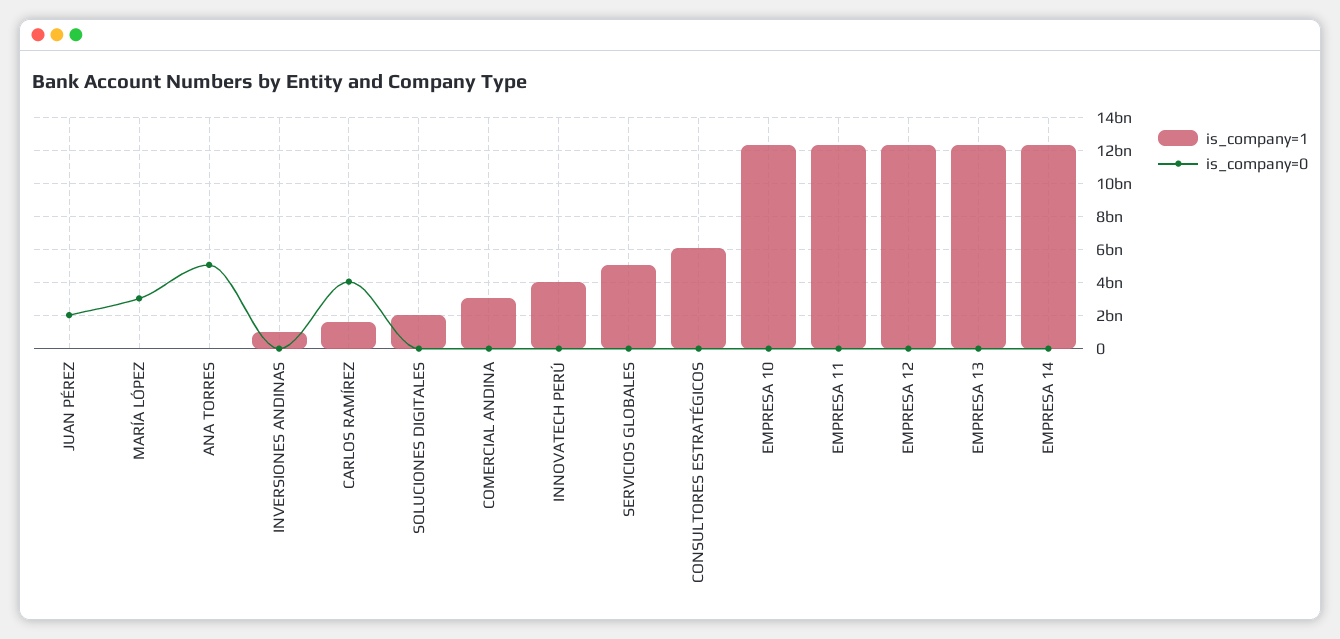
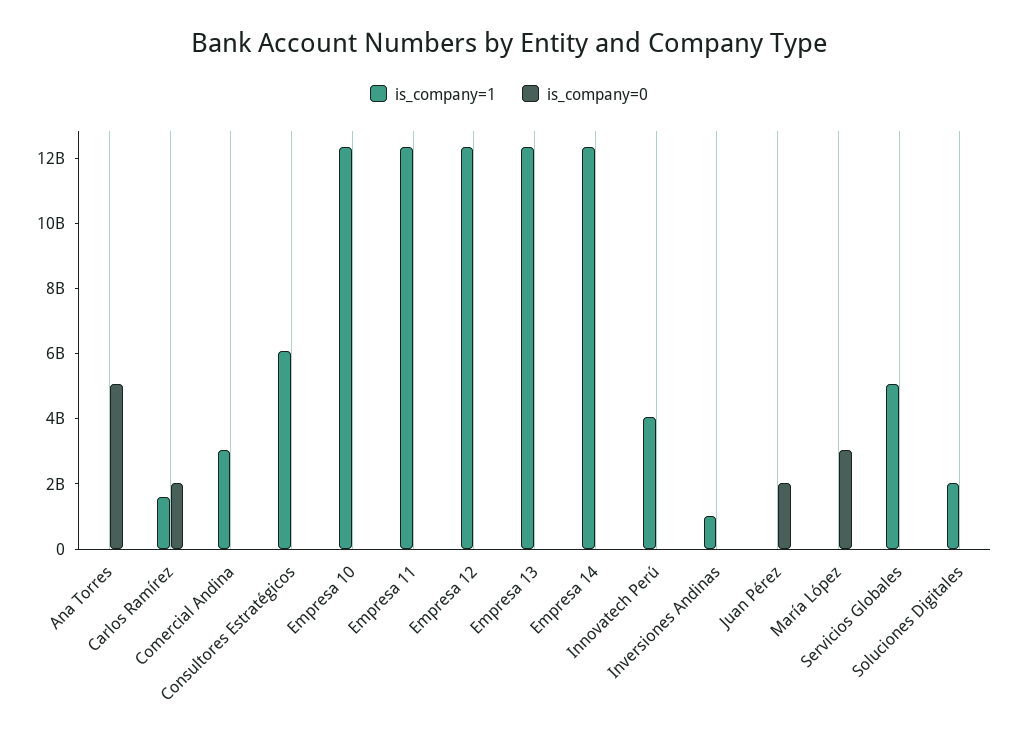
is_company=0, CARLOS RAMÍREZ: 4000000000 -> 2000000000

